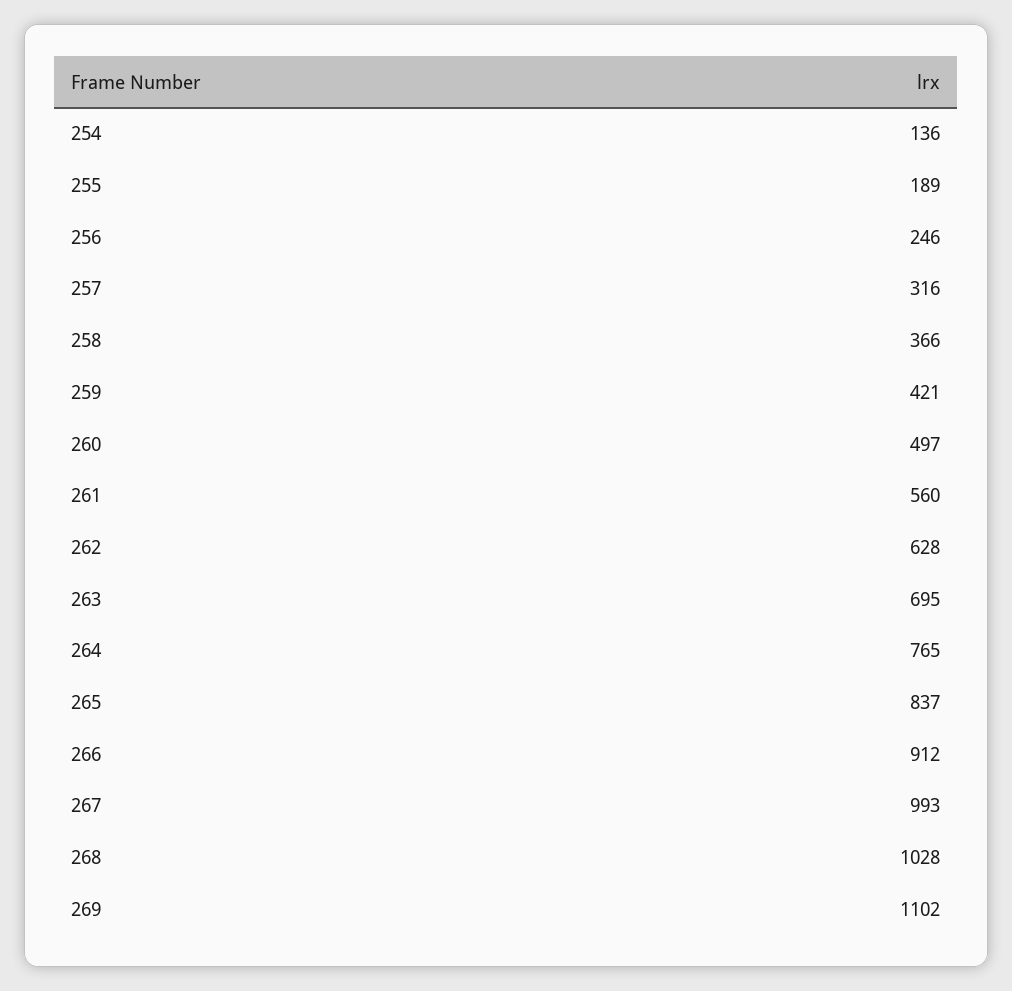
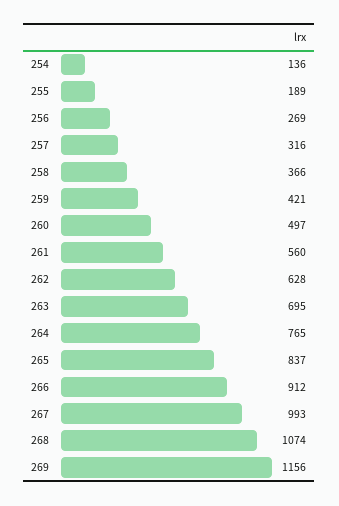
256: 246 -> 269
268: 1028 -> 1074
269: 1102 -> 1156

